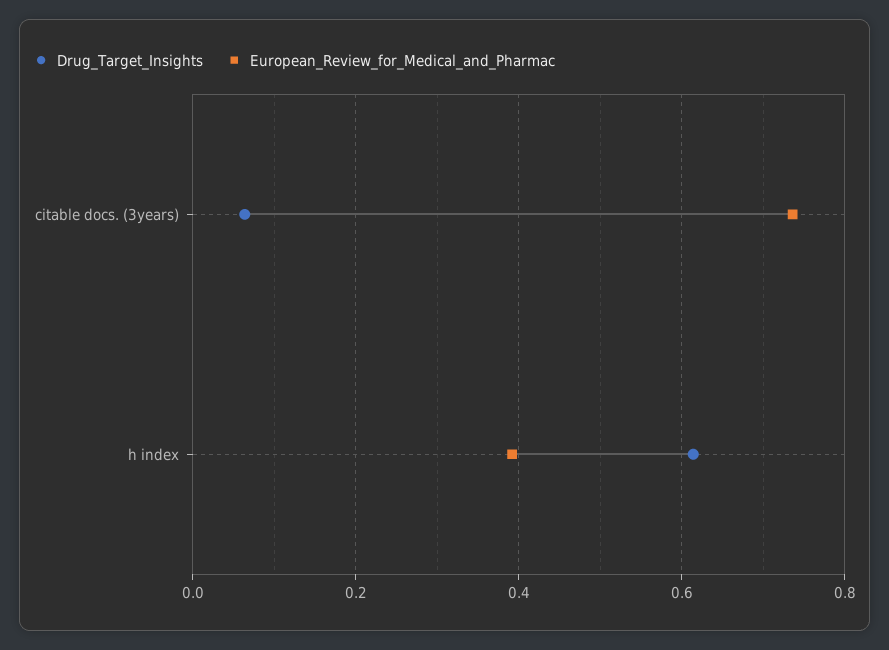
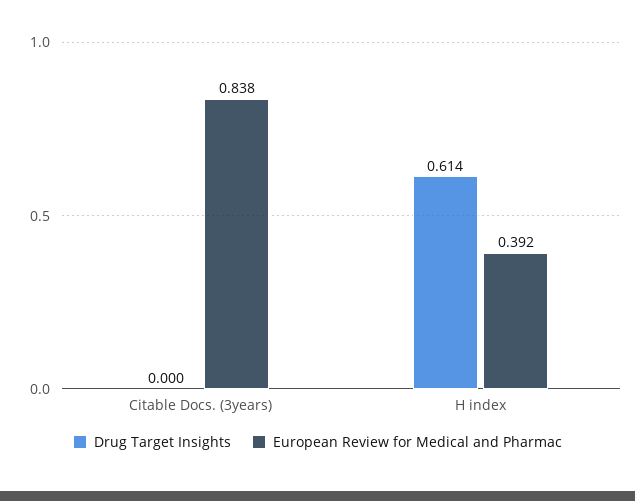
Drug_Target_Insights, citable docs. (3years): 0.06 -> 0
European_Review_for_Medical_and_Pharmac, citable docs. (3years): 0.74 -> 0.838

